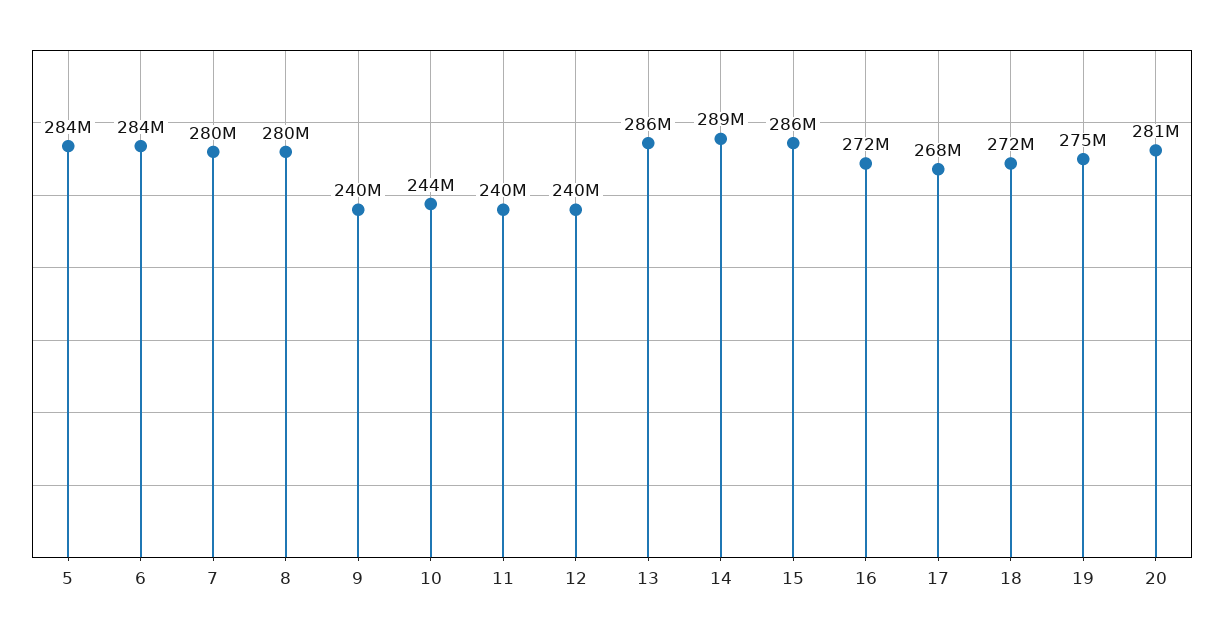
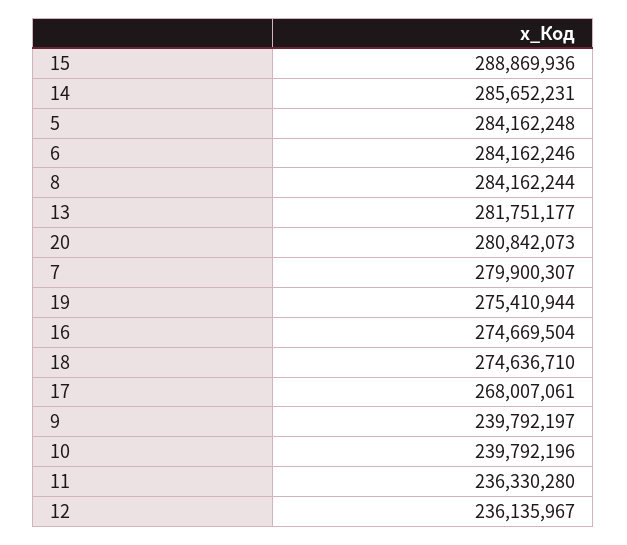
8: 280000000 -> 284162244
10: 244000000 -> 239792196
11: 240000000 -> 236330280
12: 240000000 -> 236135967
13: 286000000 -> 281751177
14: 289000000 -> 285652231
15: 286000000 -> 288869936
16: 272000000 -> 274669504
18: 272000000 -> 274636710

